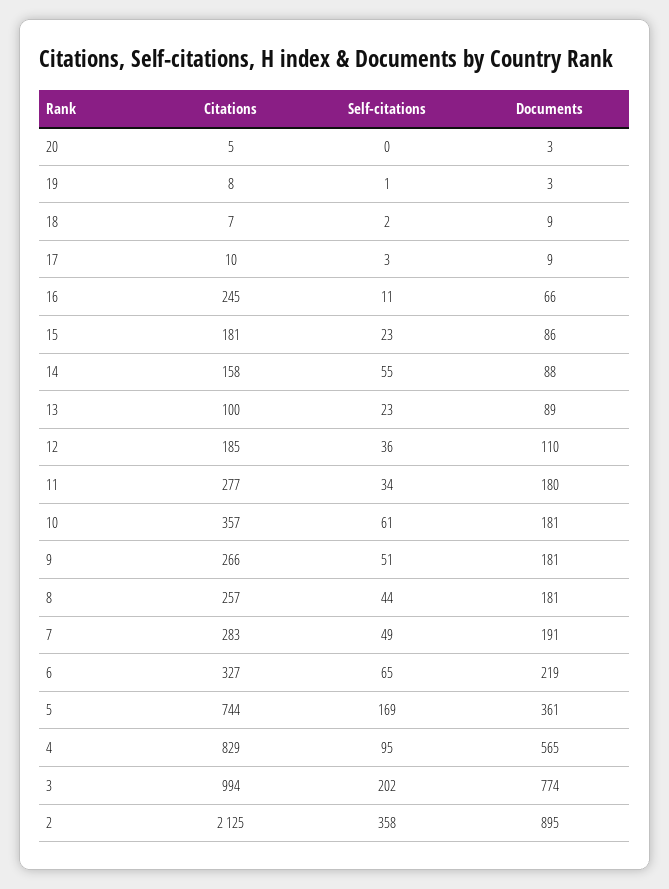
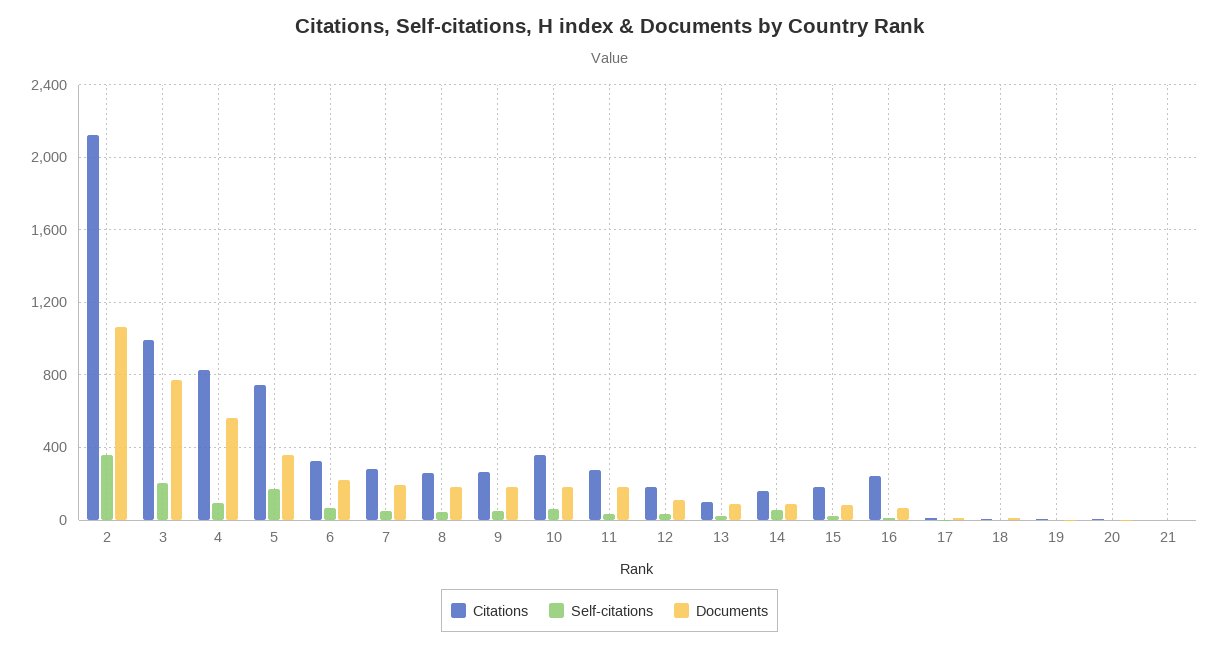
Documents, 2: 895 -> 1050
Citations, 21: none -> 0
Self-citations, 21: none -> 0
Documents, 21: none -> 0

